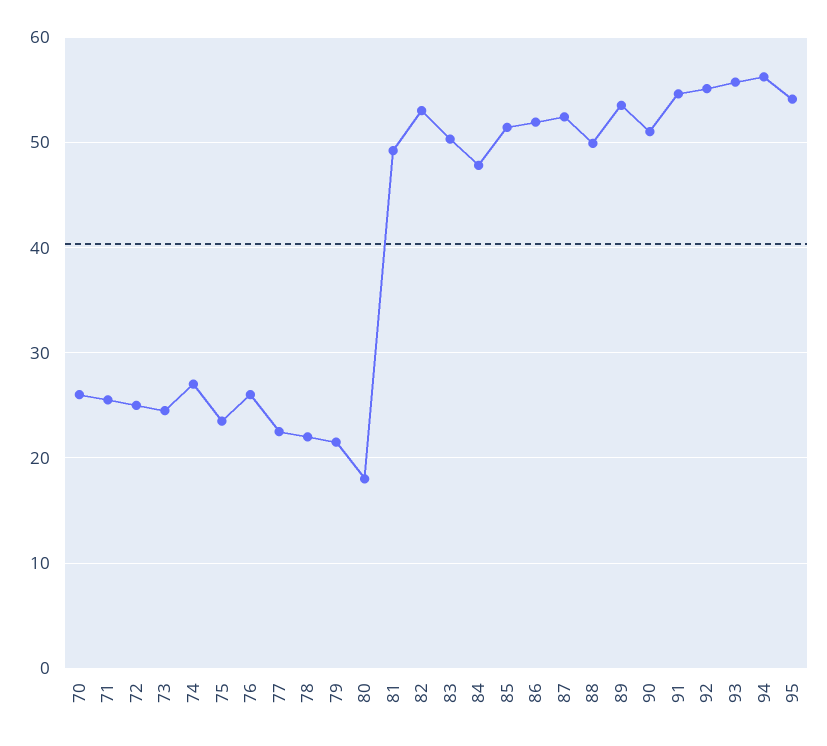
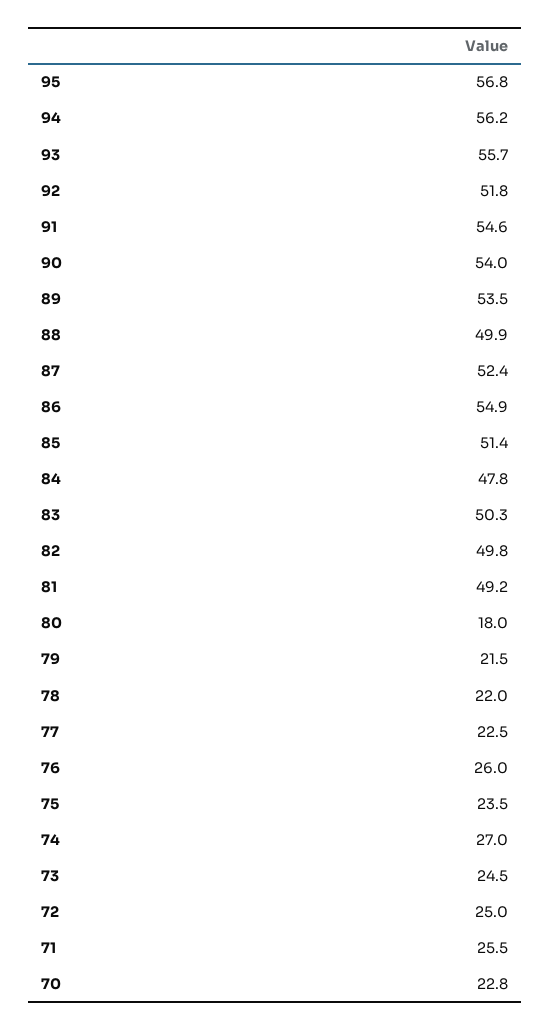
70: 26 -> 22.8
82: 53 -> 49.8
86: 52 -> 54.9
90: 51 -> 54
92: 55 -> 51.8
95: 54 -> 56.8

